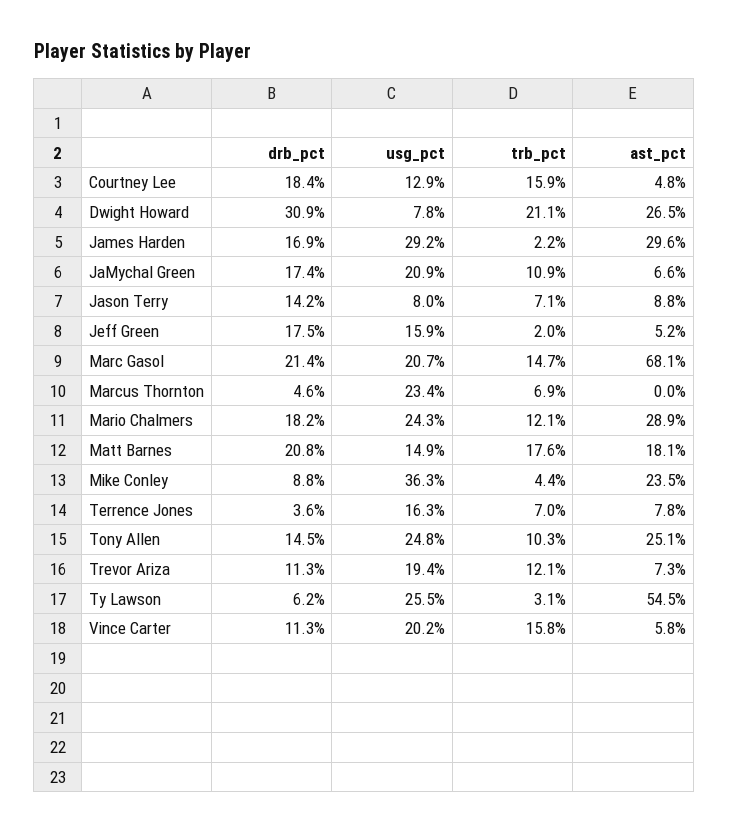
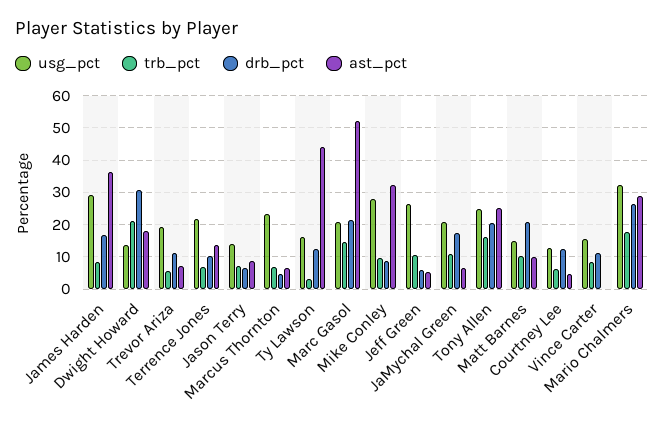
drb_pct, Courtney Lee: 18.4 -> 12
trb_pct, Courtney Lee: 15.9 -> 6
usg_pct, Dwight Howard: 7.8 -> 14
ast_pct, Dwight Howard: 26.5 -> 18
trb_pct, James Harden: 2.2 -> 8
ast_pct, James Harden: 29.6 -> 36
drb_pct, Jason Terry: 14.2 -> 6
usg_pct, Jason Terry: 8 -> 14
drb_pct, Jeff Green: 17.5 -> 6
usg_pct, Jeff Green: 15.9 -> 26
trb_pct, Jeff Green: 2 -> 10
ast_pct, Marc Gasol: 68.1 -> 52
ast_pct, Marcus Thornton: 0 -> 6
drb_pct, Mario Chalmers: 18.2 -> 26
usg_pct, Mario Chalmers: 24.3 -> 32
trb_pct, Mario Chalmers: 12.1 -> 18
trb_pct, Matt Barnes: 17.6 -> 10
ast_pct, Matt Barnes: 18.1 -> 10
usg_pct, Mike Conley: 36.3 -> 28
trb_pct, Mike Conley: 4.4 -> 10
ast_pct, Mike Conley: 23.5 -> 32
drb_pct, Terrence Jones: 3.6 -> 10
usg_pct, Terrence Jones: 16.3 -> 22
ast_pct, Terrence Jones: 7.8 -> 14
drb_pct, Tony Allen: 14.5 -> 20
trb_pct, Tony Allen: 10.3 -> 16
trb_pct, Trevor Ariza: 12.1 -> 6
drb_pct, Ty Lawson: 6.2 -> 12
usg_pct, Ty Lawson: 25.5 -> 16
ast_pct, Ty Lawson: 54.5 -> 44
usg_pct, Vince Carter: 20.2 -> 16
trb_pct, Vince Carter: 15.8 -> 8
ast_pct, Vince Carter: 5.8 -> 0

